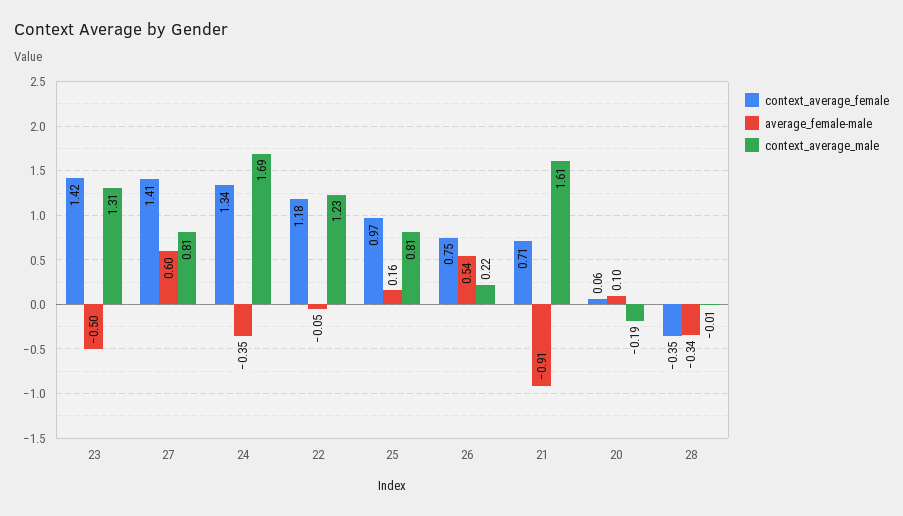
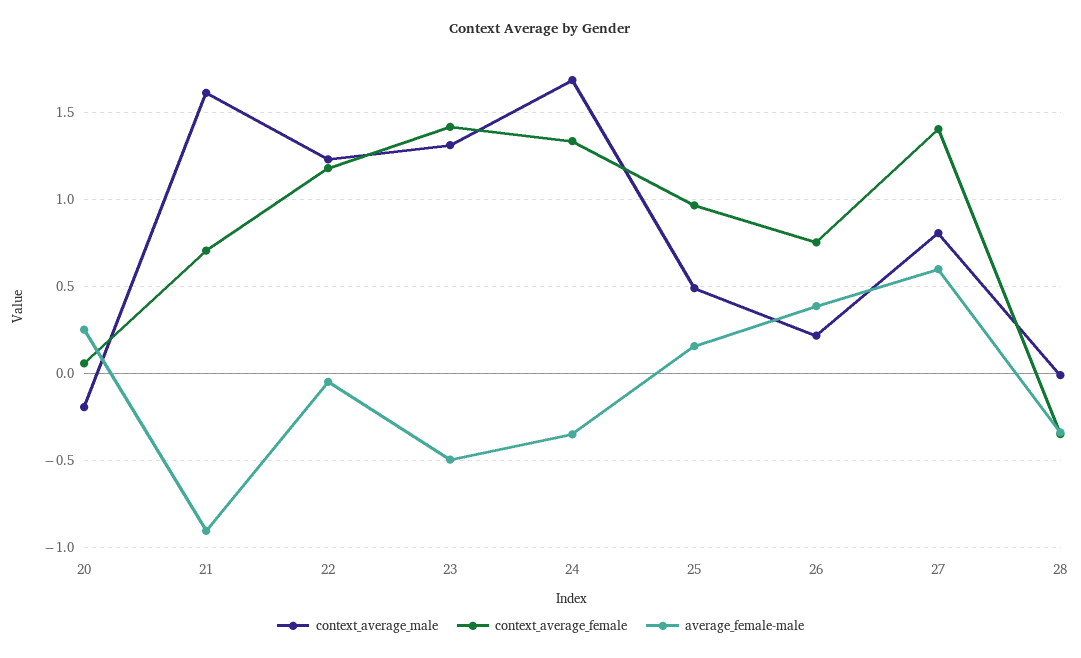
context_average_male, 25: 0.81 -> 0.5
average_female-male, 26: 0.54 -> 0.4
average_female-male, 20: 0.1 -> 0.25

